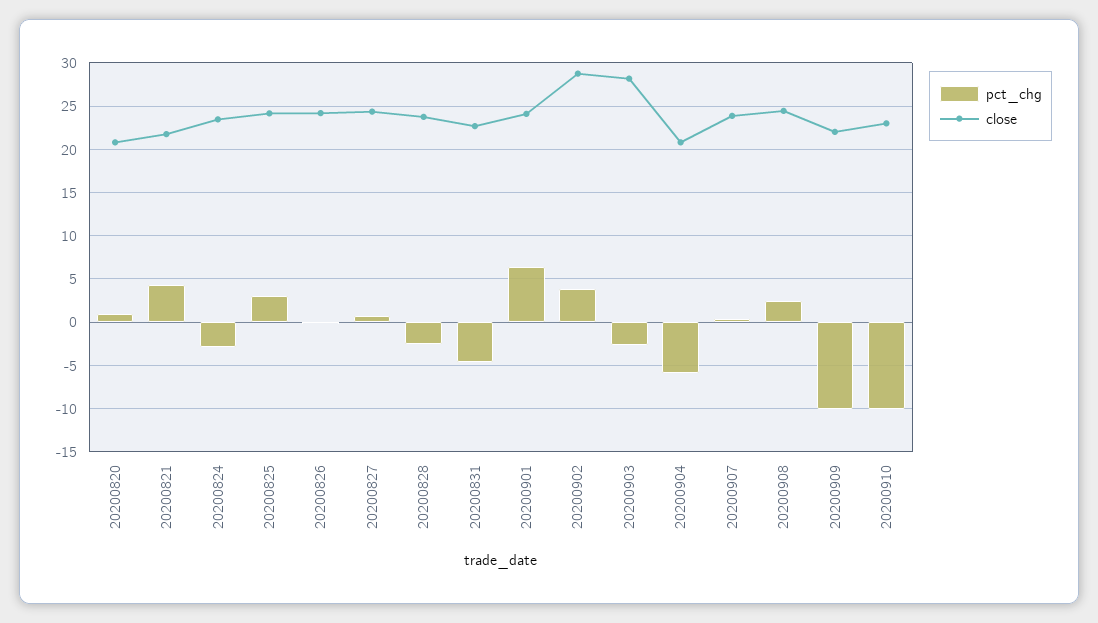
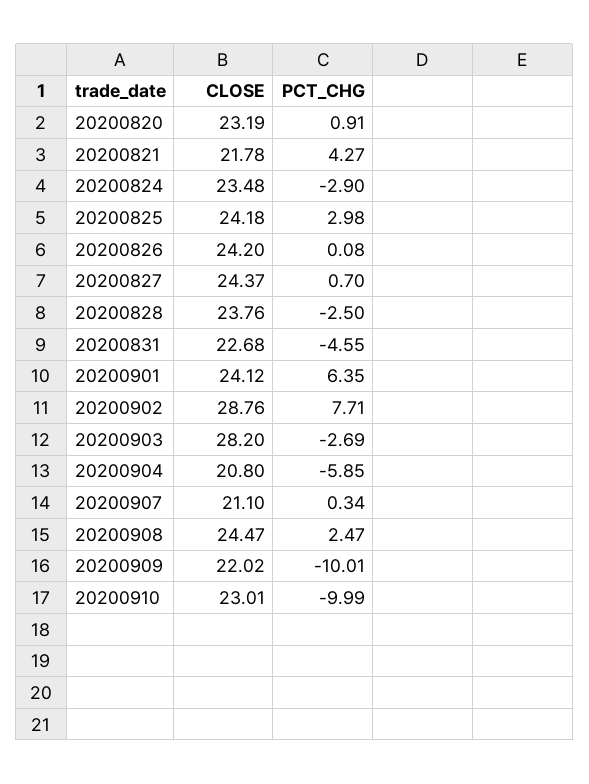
close, 20200820: 21 -> 23.19
pct_chg, 20200902: 4 -> 7.71
close, 20200907: 24 -> 21.1

